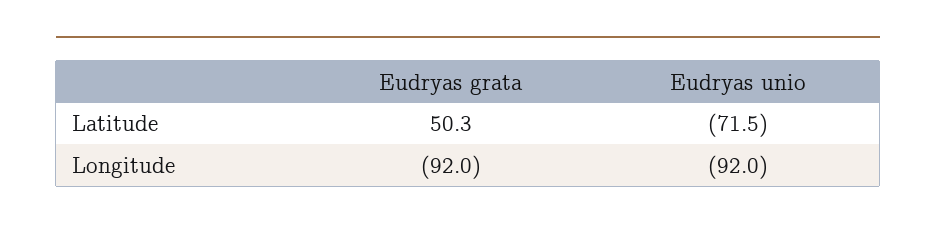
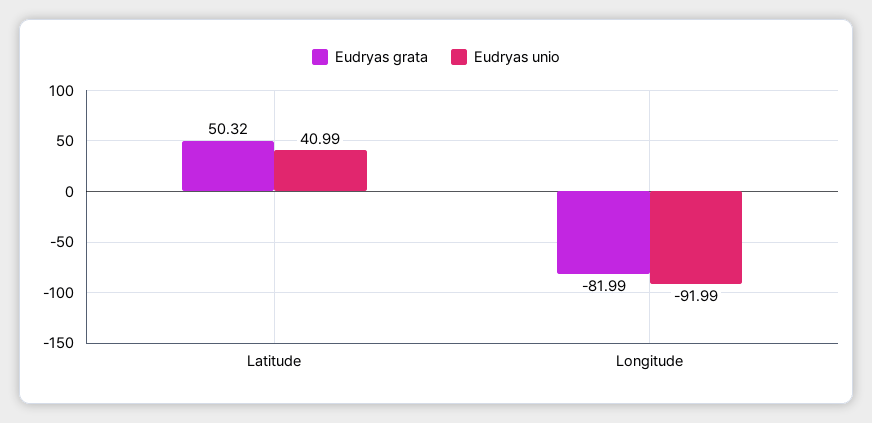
Eudryas unio, Latitude: -71.5 -> 40.99
Eudryas grata, Longitude: -92 -> -81.99

